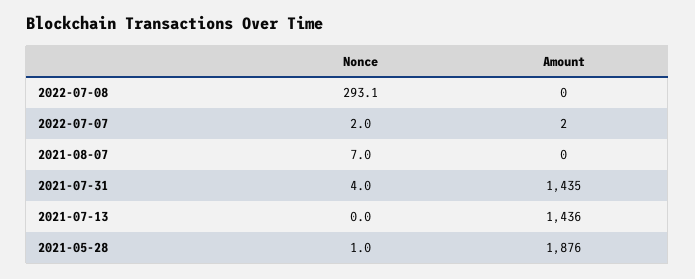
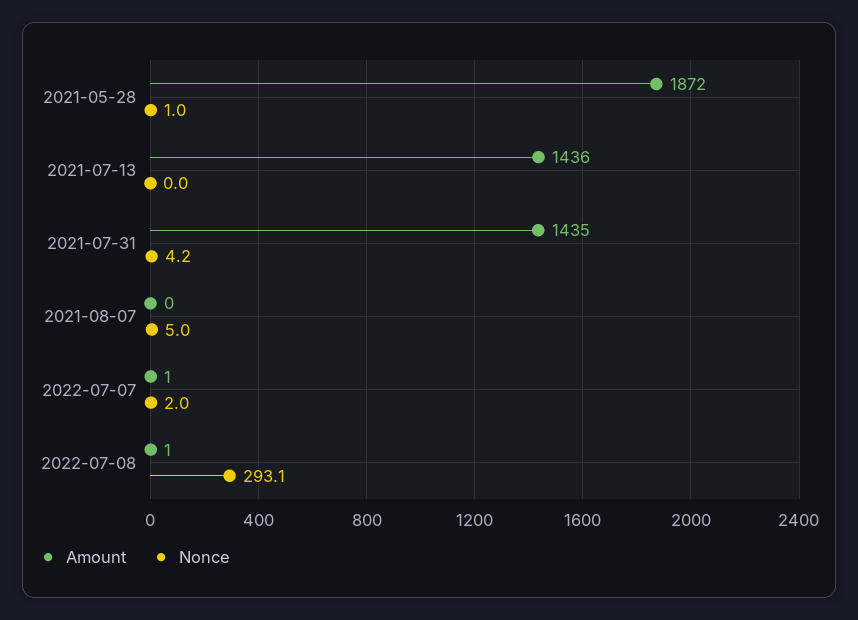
Amount, 2022-07-08: 0 -> 1
Amount, 2022-07-07: 2 -> 1
Nonce, 2021-08-07: 7 -> 5
Nonce, 2021-07-31: 4 -> 4.2
Amount, 2021-05-28: 1876 -> 1872

